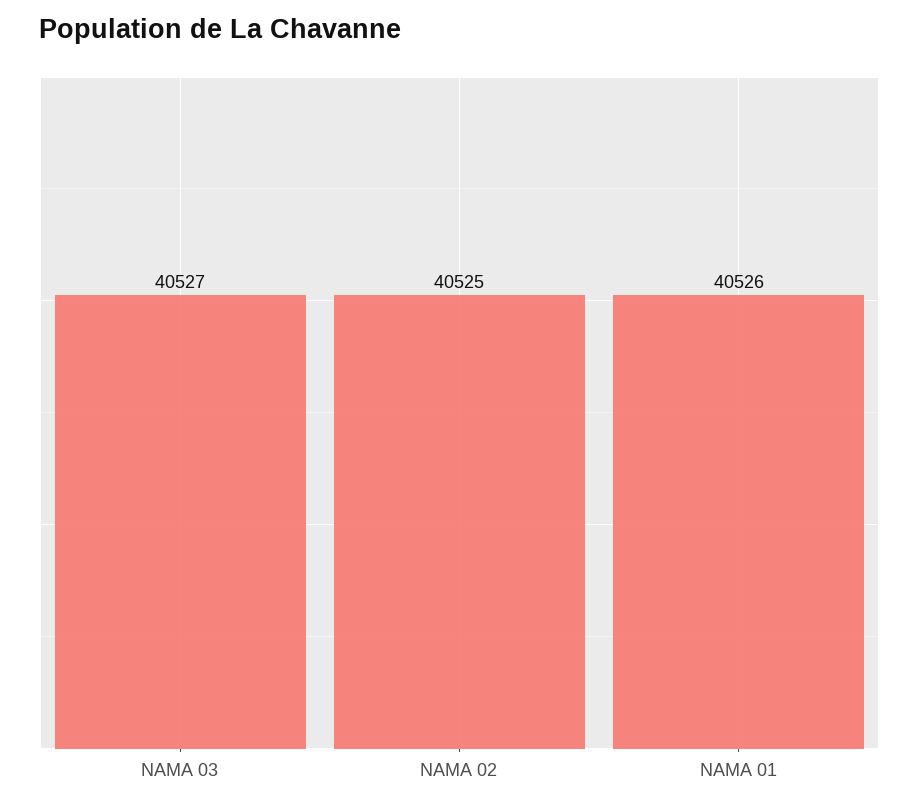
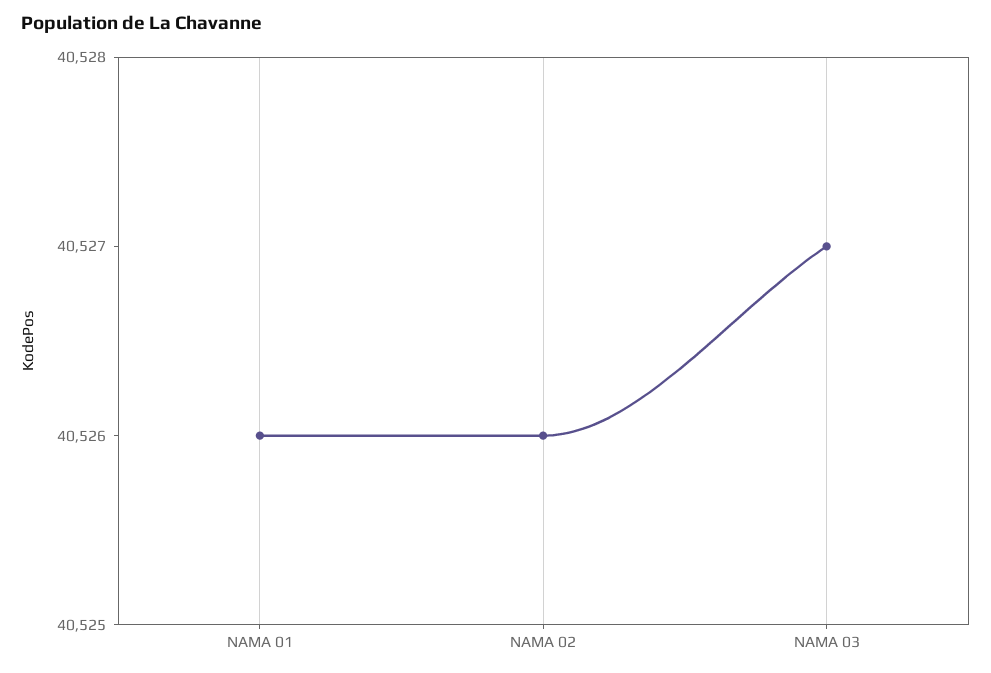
NAMA 02: 40525 -> 40526

